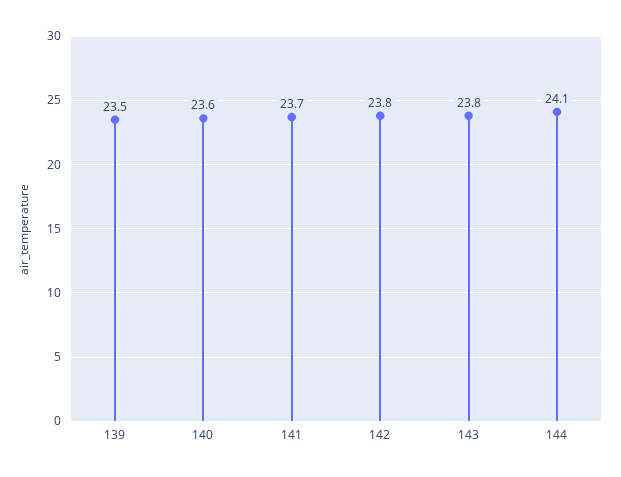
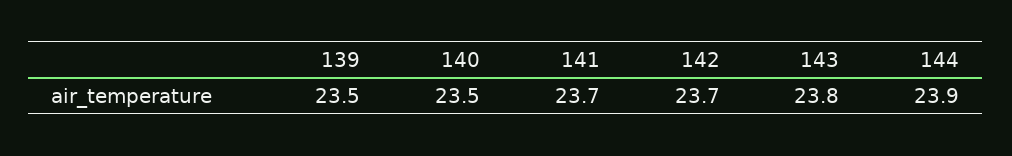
140: 23.6 -> 23.5
142: 23.8 -> 23.7
144: 24.1 -> 23.9

